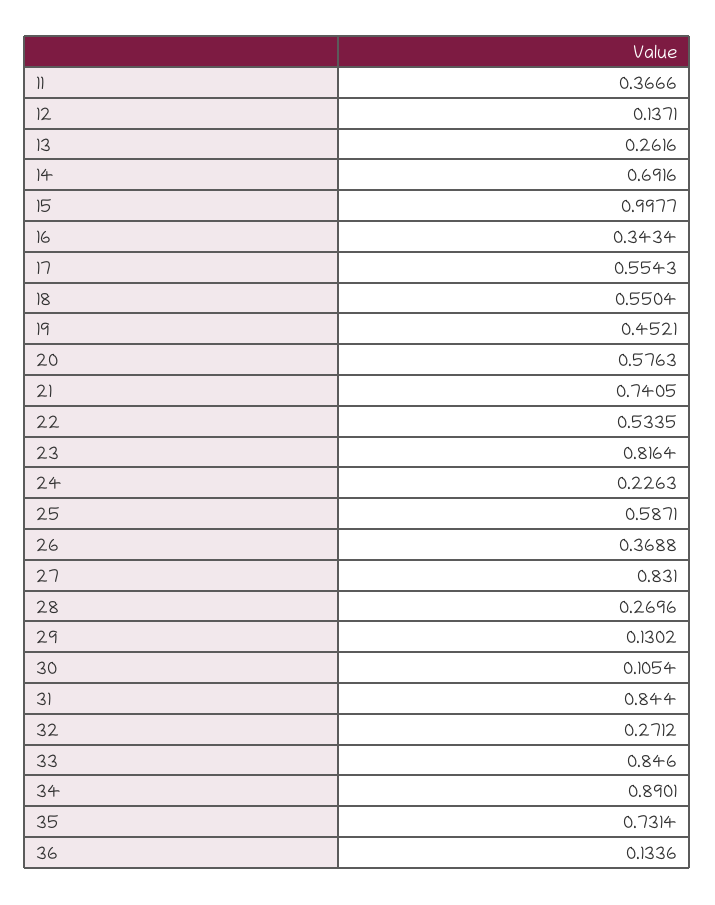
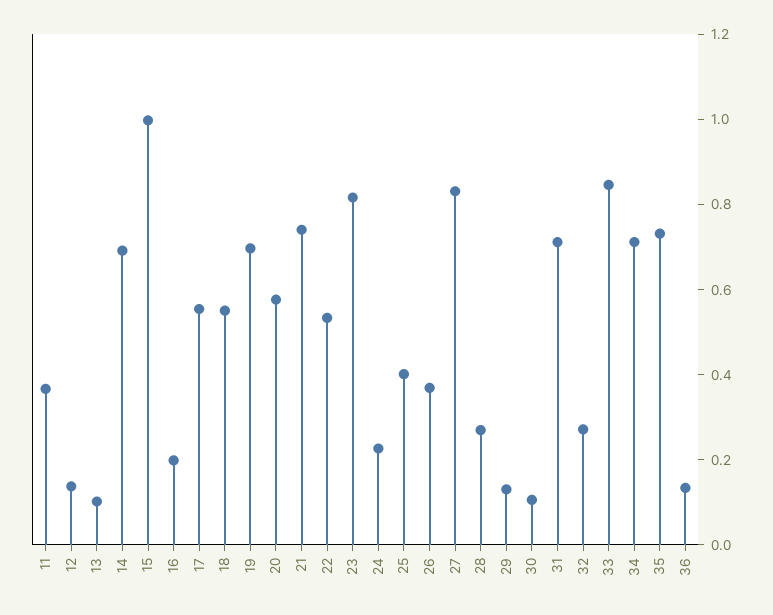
13: 0.2616 -> 0.1
16: 0.3434 -> 0.2
19: 0.4521 -> 0.7
25: 0.5871 -> 0.4
31: 0.844 -> 0.7
34: 0.8901 -> 0.7

